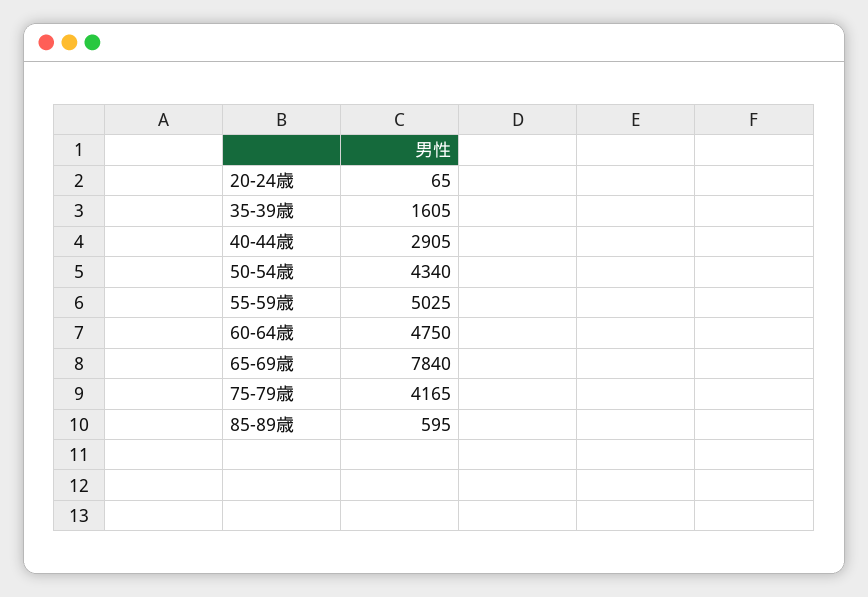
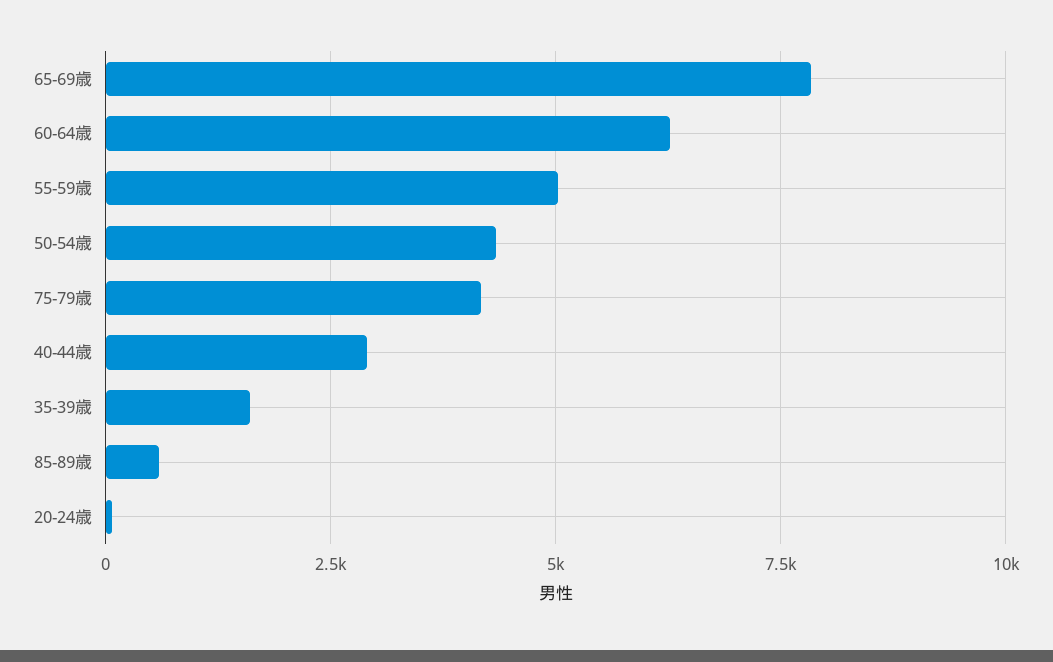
60-64歳: 4750 -> 6250

